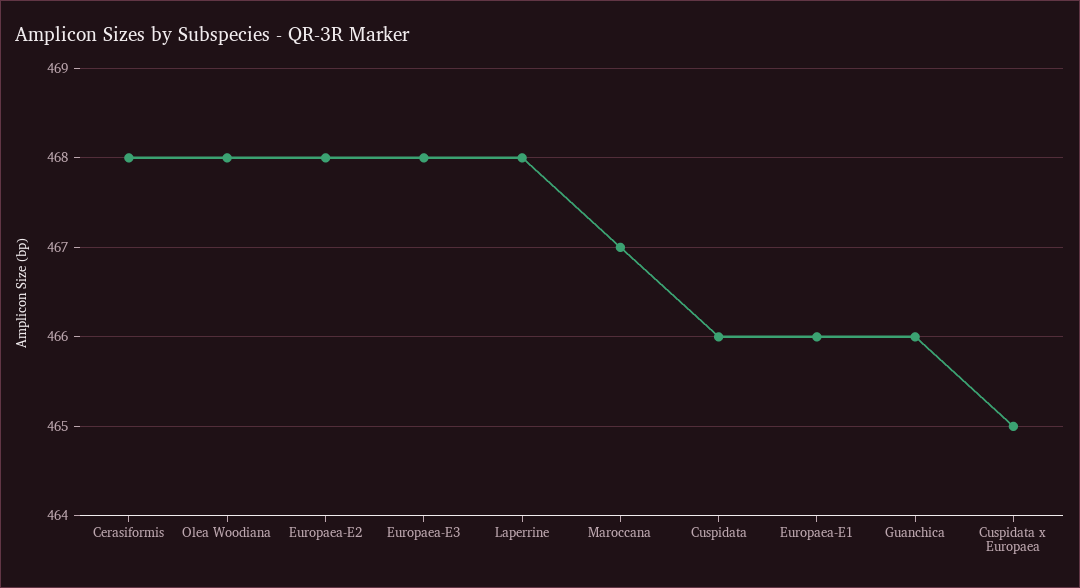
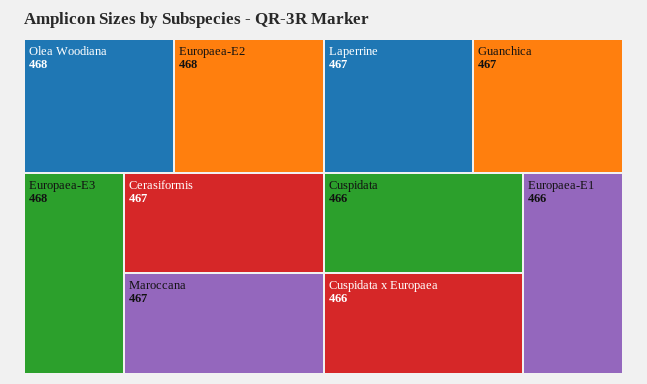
Cerasiformis: 468 -> 467
Laperrine: 468 -> 467
Guanchica: 466 -> 467
Cuspidata x Europaea: 465 -> 466

